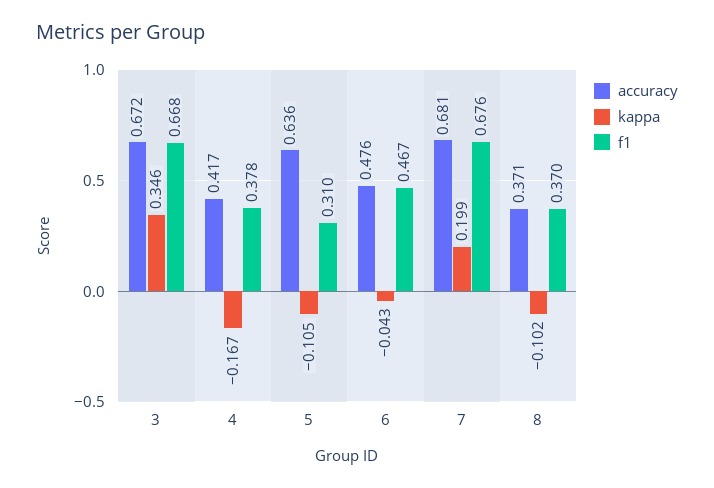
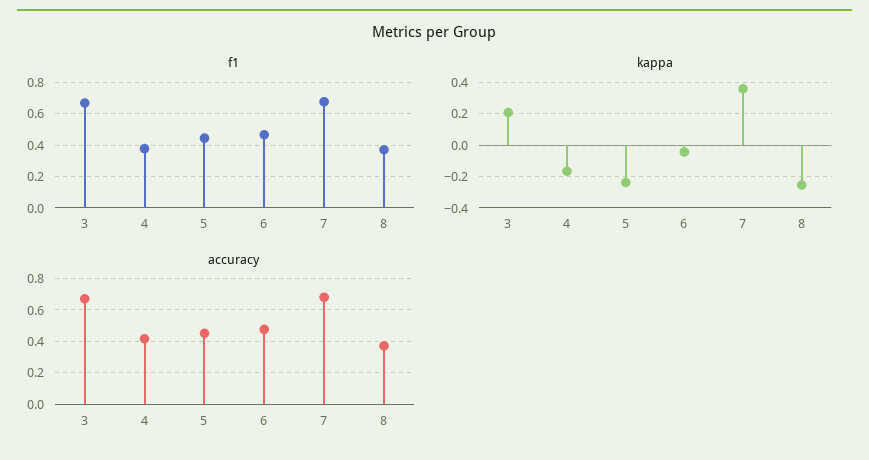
kappa, 3: 0.346 -> 0.2
accuracy, 5: 0.636 -> 0.45
kappa, 5: -0.105 -> -0.25
f1, 5: 0.31 -> 0.45
kappa, 7: 0.199 -> 0.35
kappa, 8: -0.102 -> -0.25

